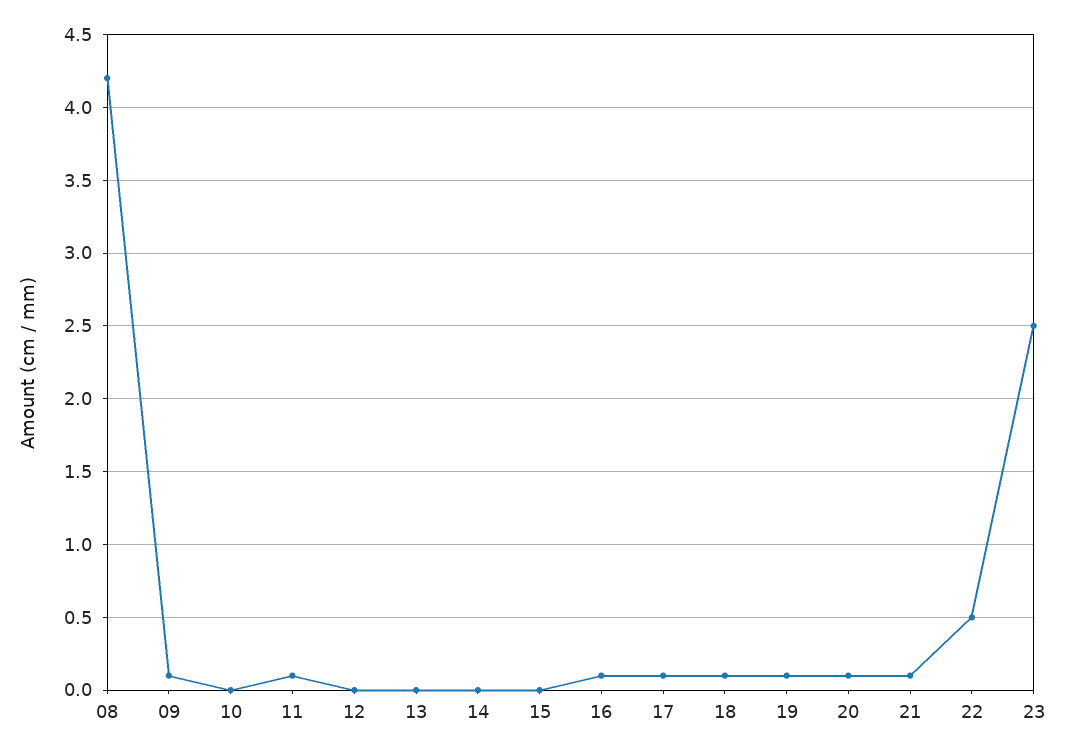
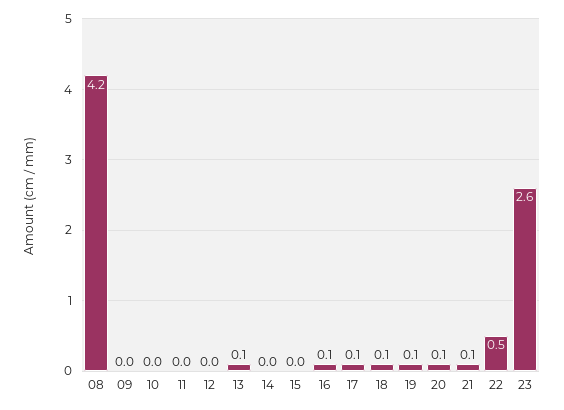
09: 0.1 -> 0
11: 0.1 -> 0
13: 0 -> 0.1
23: 2.5 -> 2.6

